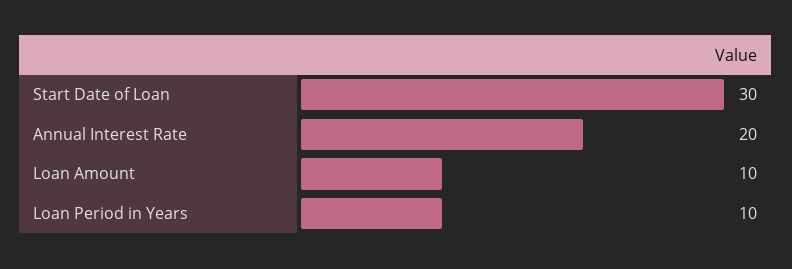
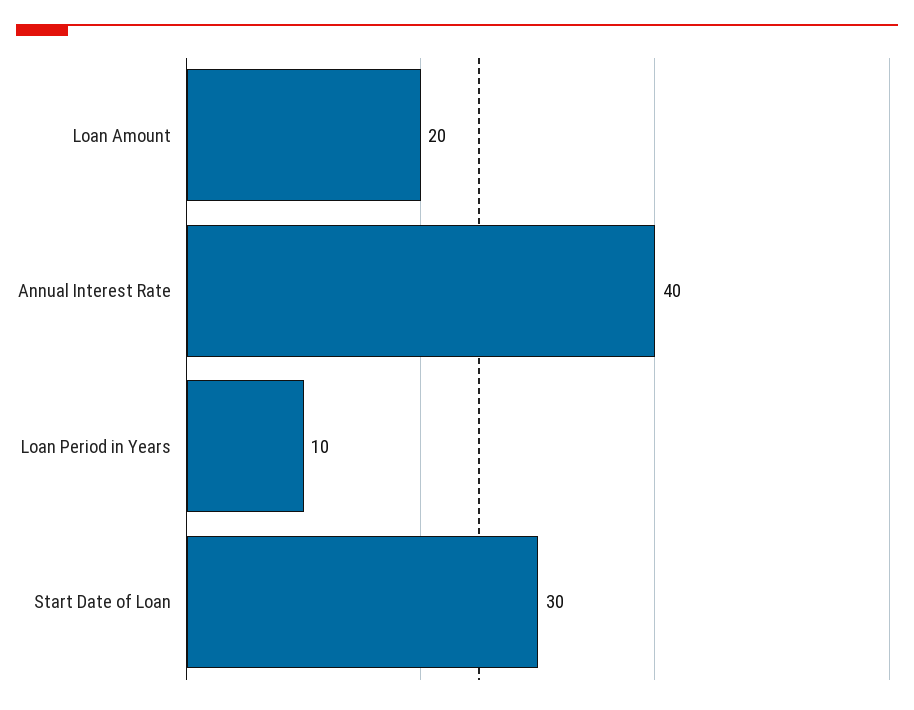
Annual Interest Rate: 20 -> 40
Loan Amount: 10 -> 20

